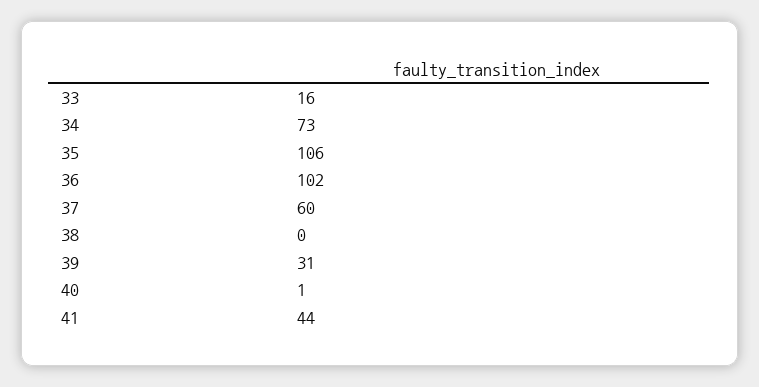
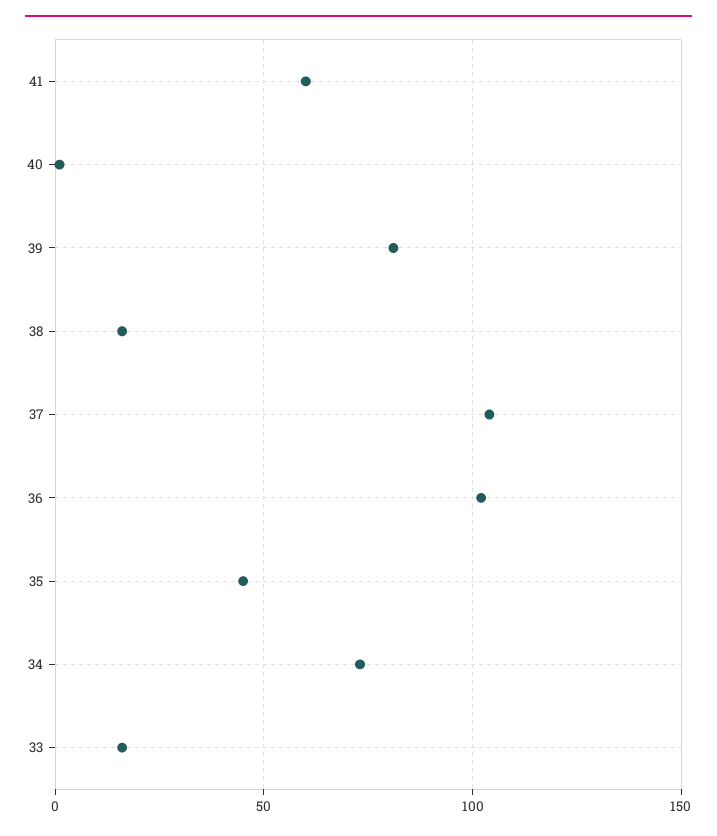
35: 106 -> 45
37: 60 -> 105
38: 0 -> 15
39: 31 -> 80
41: 44 -> 60

